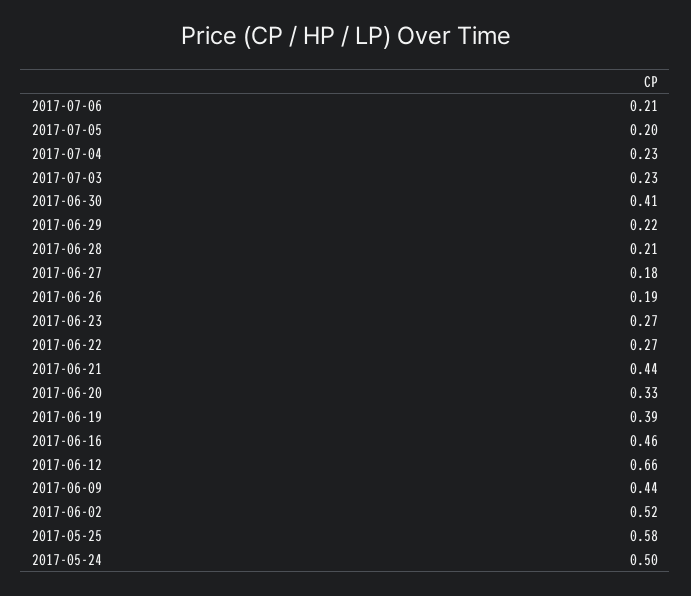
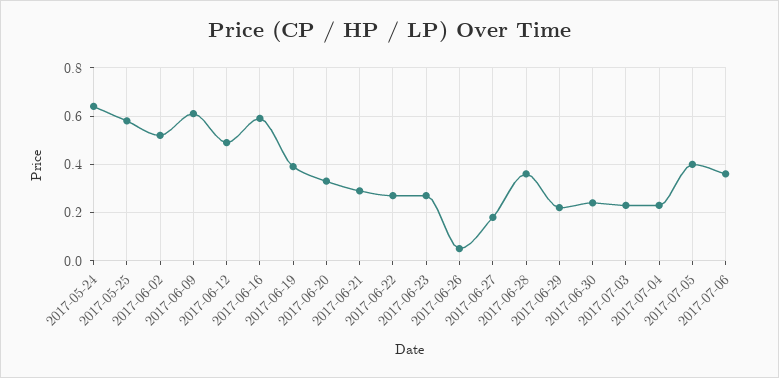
2017-07-06: 0.21 -> 0.35
2017-07-05: 0.2 -> 0.4
2017-06-30: 0.41 -> 0.25
2017-06-28: 0.21 -> 0.35
2017-06-26: 0.19 -> 0.05
2017-06-21: 0.44 -> 0.3
2017-06-16: 0.46 -> 0.6
2017-06-12: 0.66 -> 0.5
2017-06-09: 0.44 -> 0.6
2017-05-24: 0.5 -> 0.65

